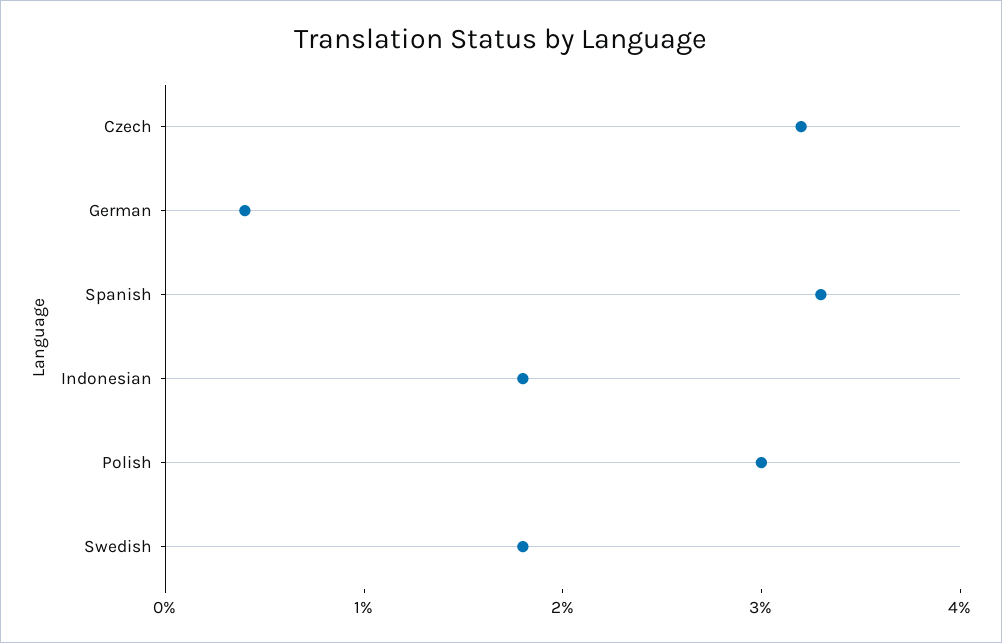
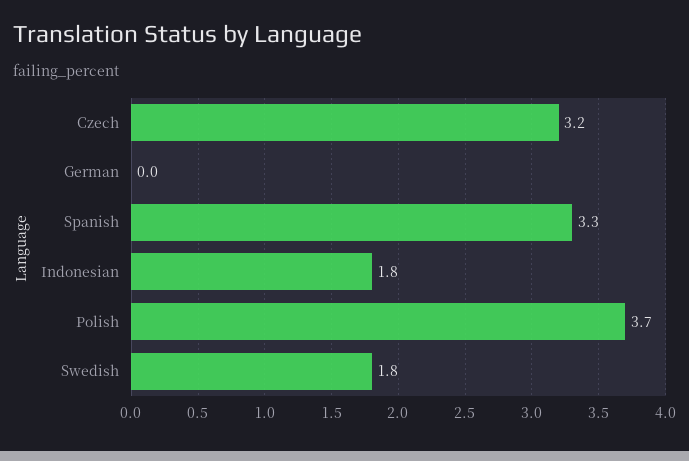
German: 0.4 -> 0
Polish: 3 -> 3.7

